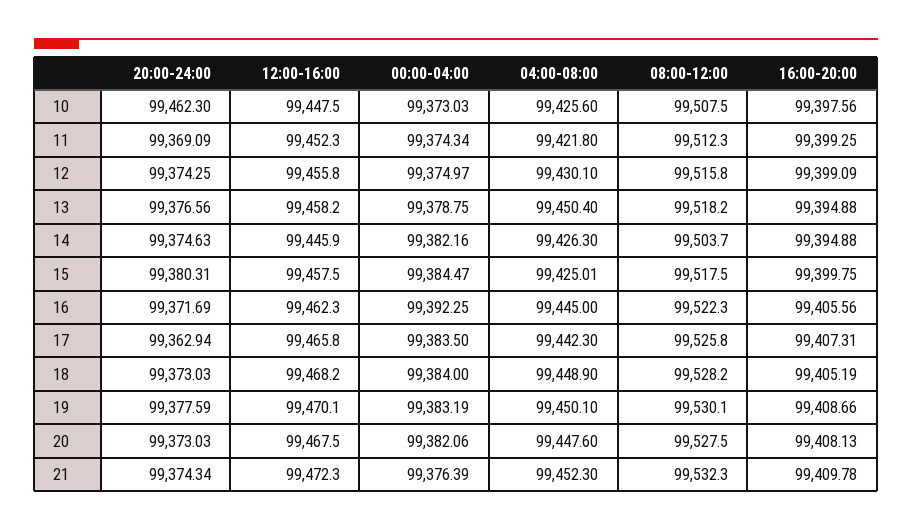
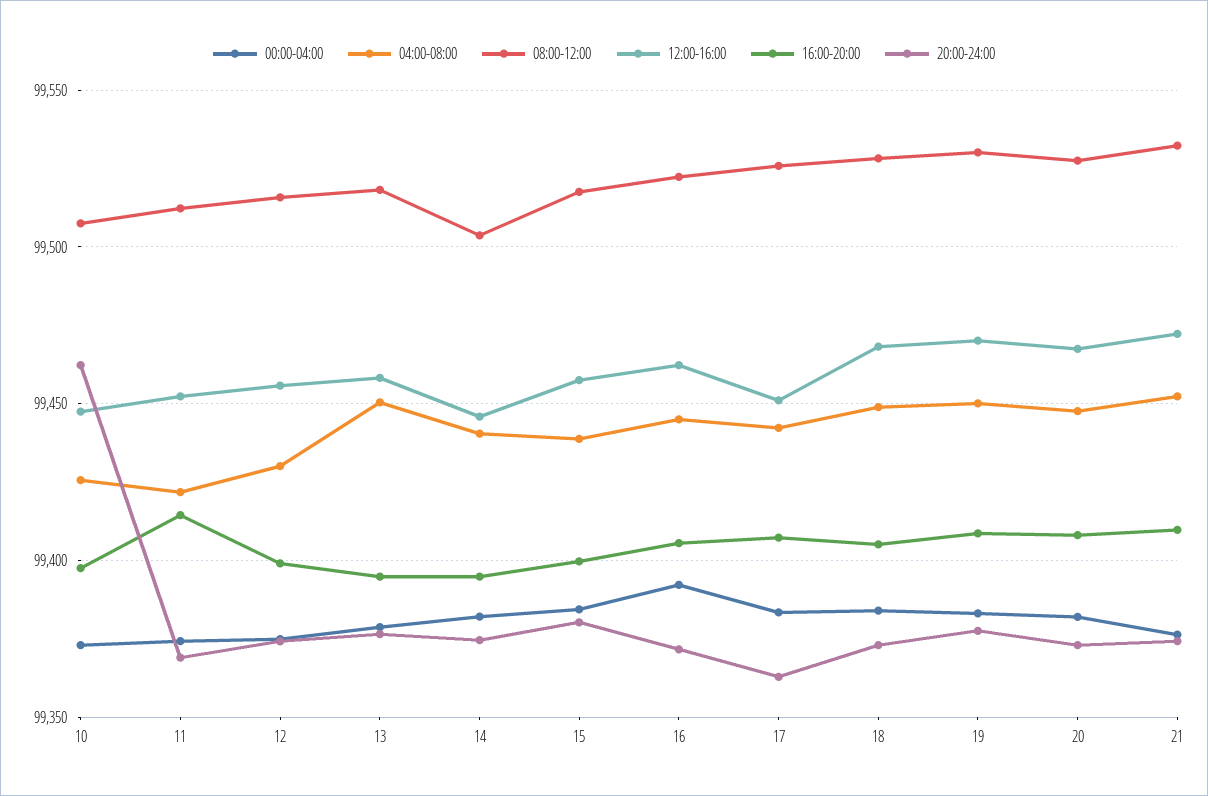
16:00-20:00, 11: 99399.25 -> 99415
04:00-08:00, 14: 99426.3 -> 99440
04:00-08:00, 15: 99425.01 -> 99440
12:00-16:00, 17: 99465.8 -> 99450

